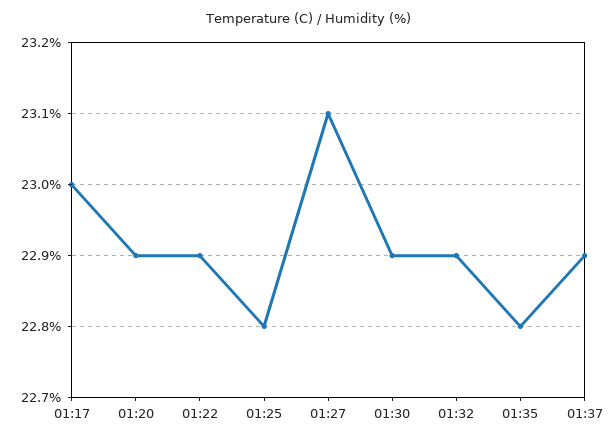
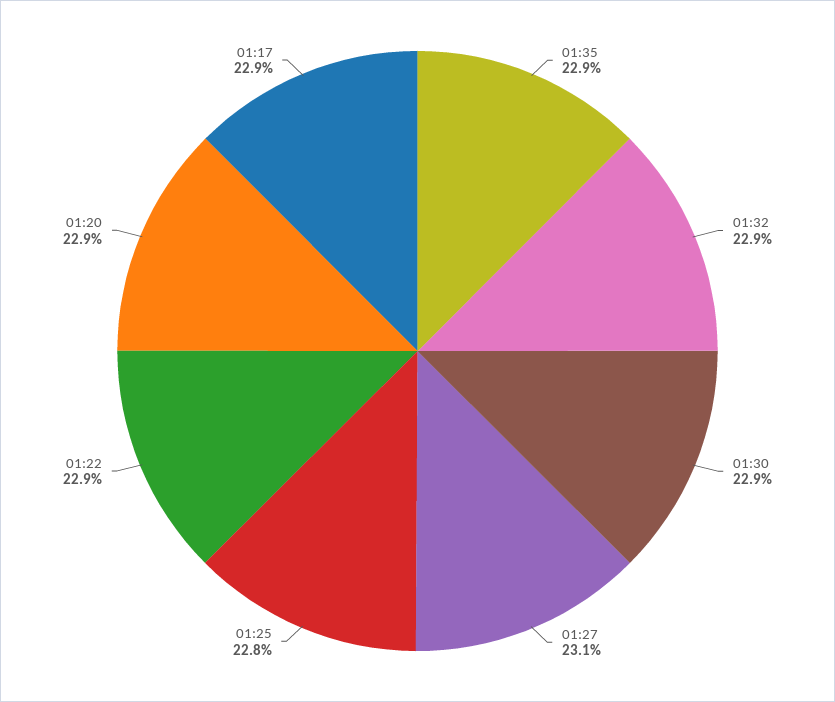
01:17: 23 -> 22.9
01:35: 22.8 -> 22.9
01:37: 22.9 -> none

